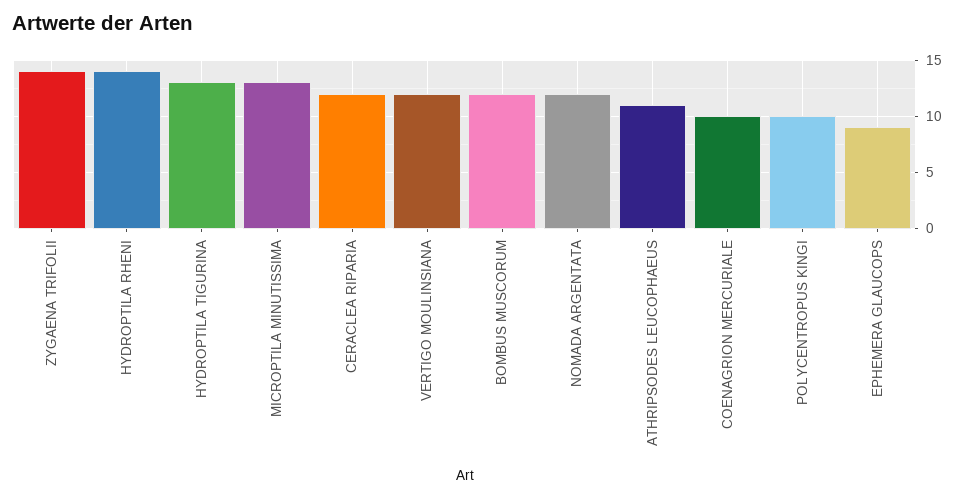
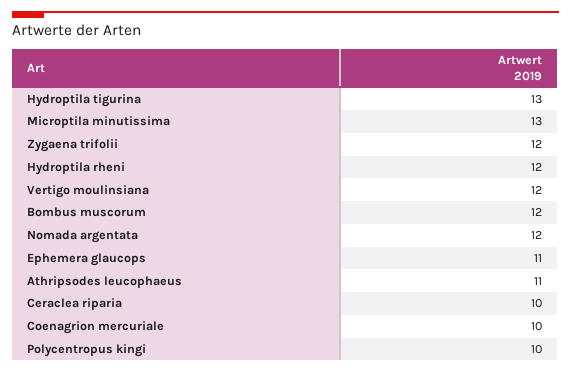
ZYGAENA TRIFOLII: 14 -> 12
HYDROPTILA RHENI: 14 -> 12
CERACLEA RIPARIA: 12 -> 10
EPHEMERA GLAUCOPS: 9 -> 11

